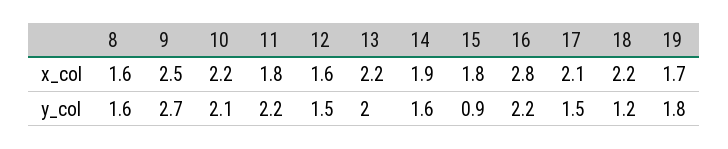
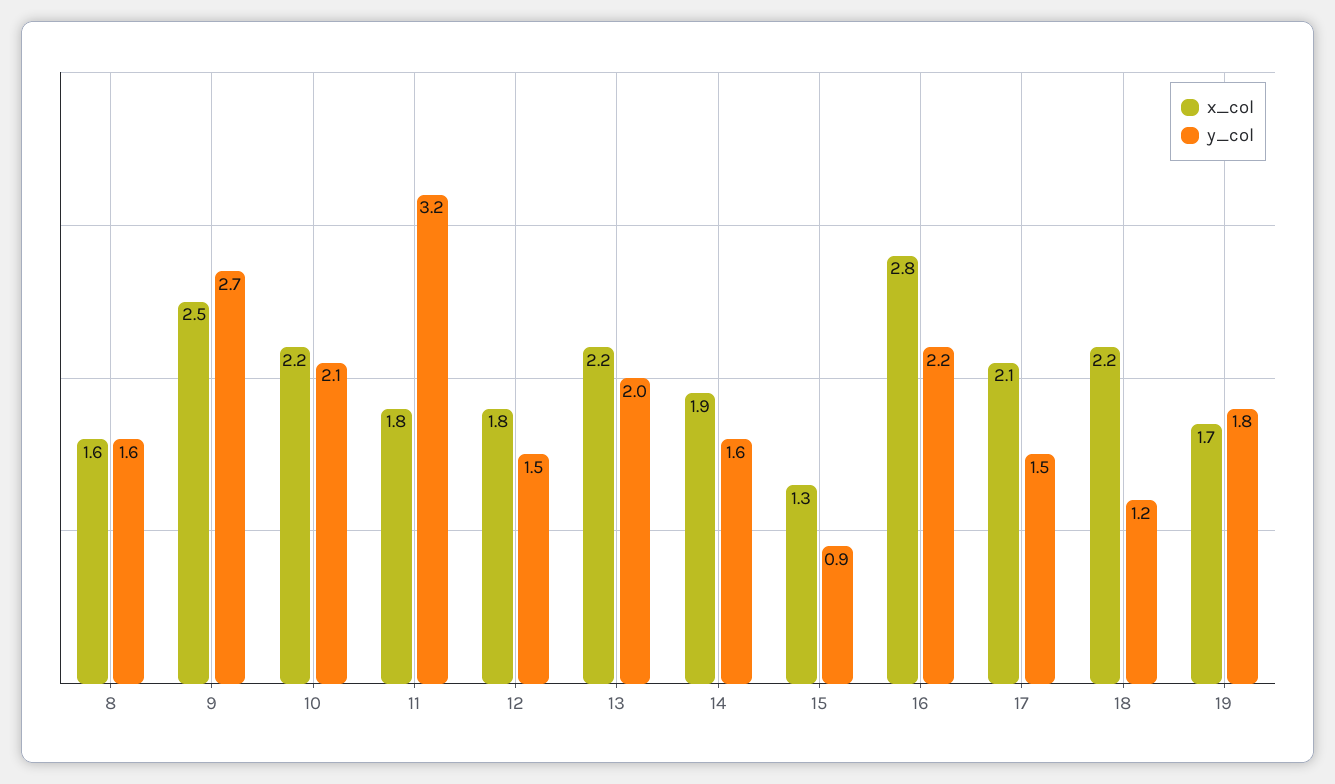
x_col, 12: 1.6 -> 1.8
x_col, 15: 1.8 -> 1.3
y_col, 11: 2.2 -> 3.2

